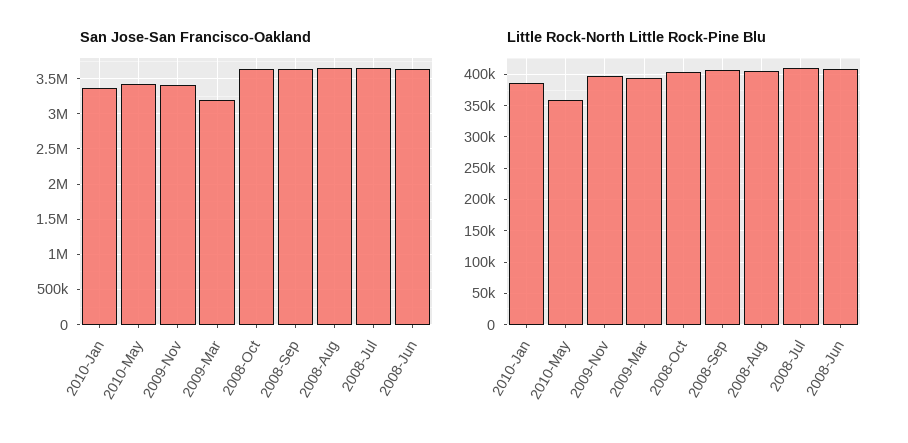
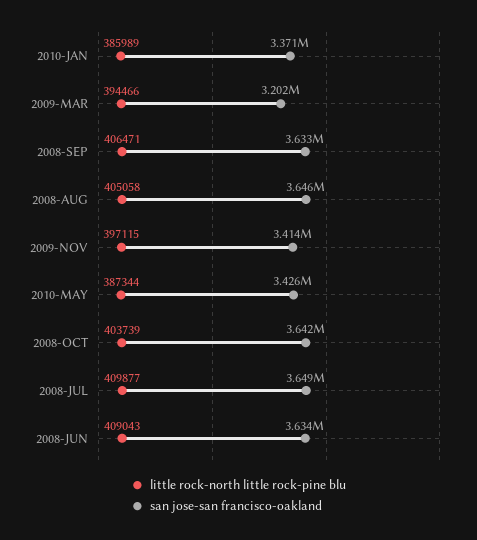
Little Rock-North Little Rock-Pine Blu, 2010-May: 360000 -> 387344

